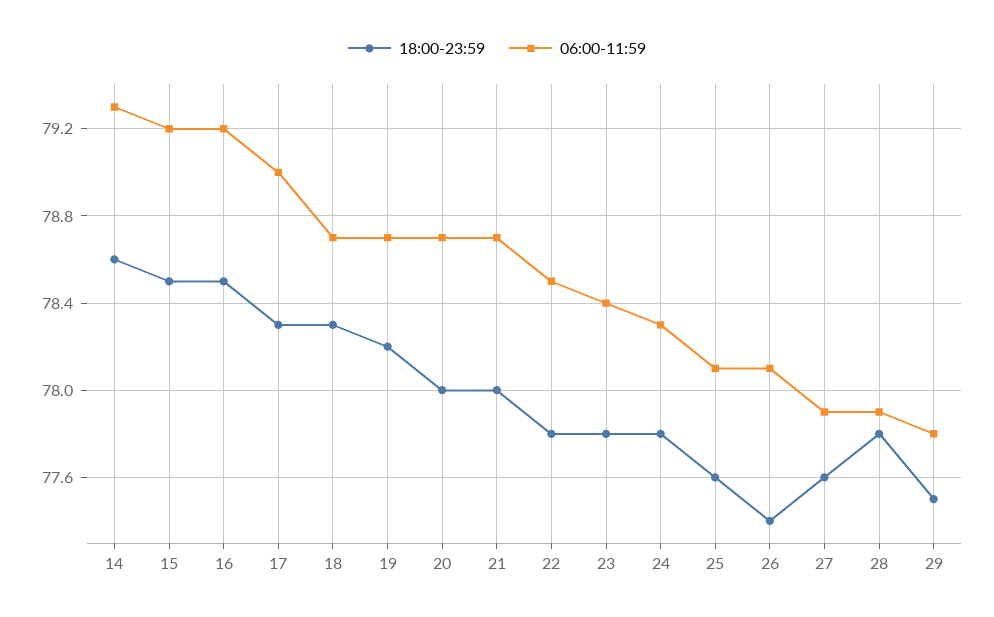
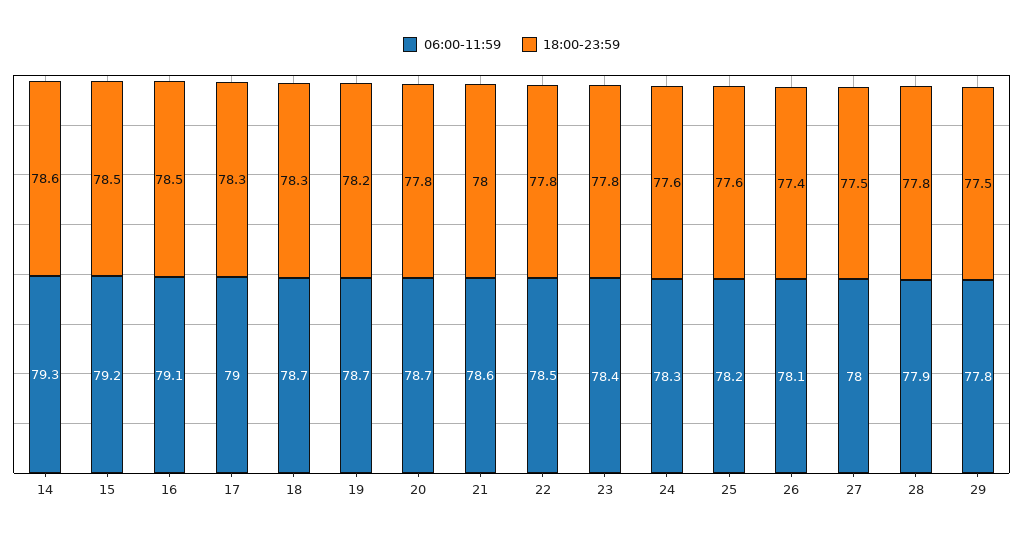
06:00-11:59, 16: 79.2 -> 79.1
18:00-23:59, 20: 78 -> 77.8
06:00-11:59, 21: 78.7 -> 78.6
18:00-23:59, 24: 77.8 -> 77.6
06:00-11:59, 25: 78.1 -> 78.2
18:00-23:59, 27: 77.6 -> 77.5
06:00-11:59, 27: 77.9 -> 78

